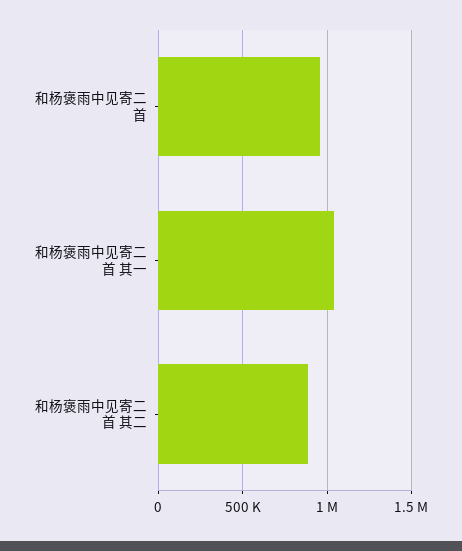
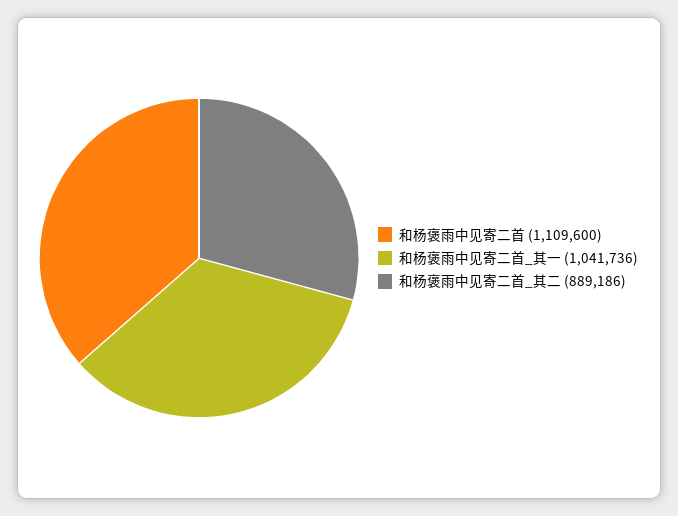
和杨褒雨中见寄二首: 950000 -> 1109600

